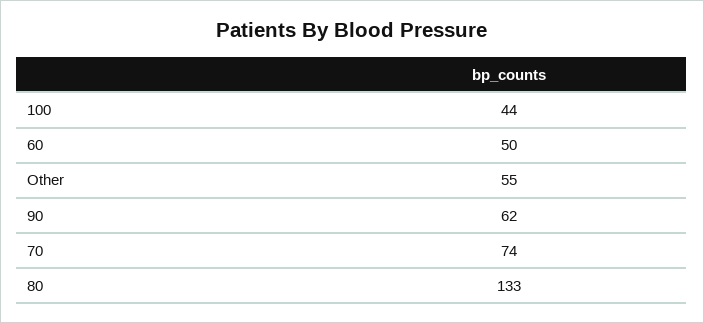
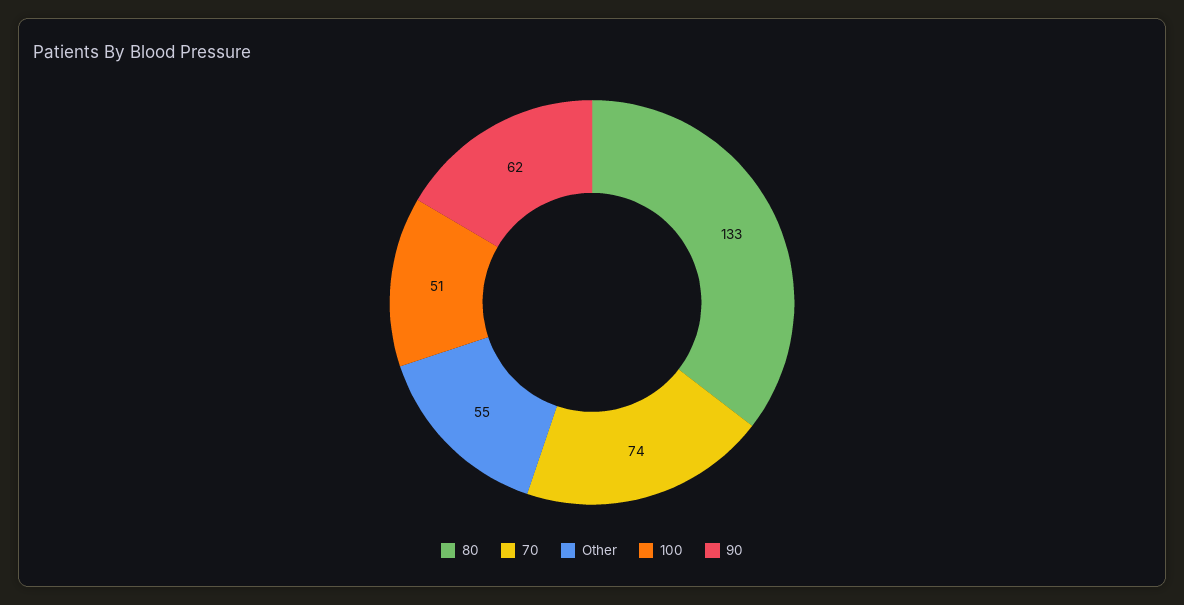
100: 44 -> 51
60: 50 -> none

